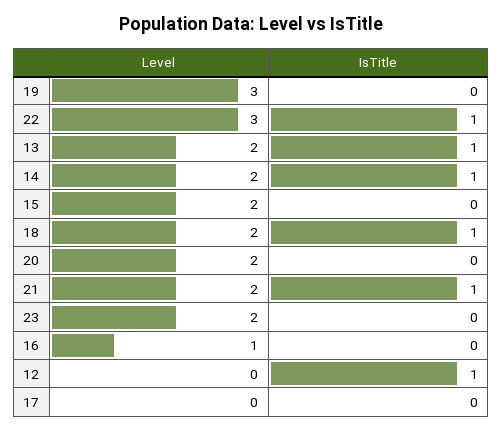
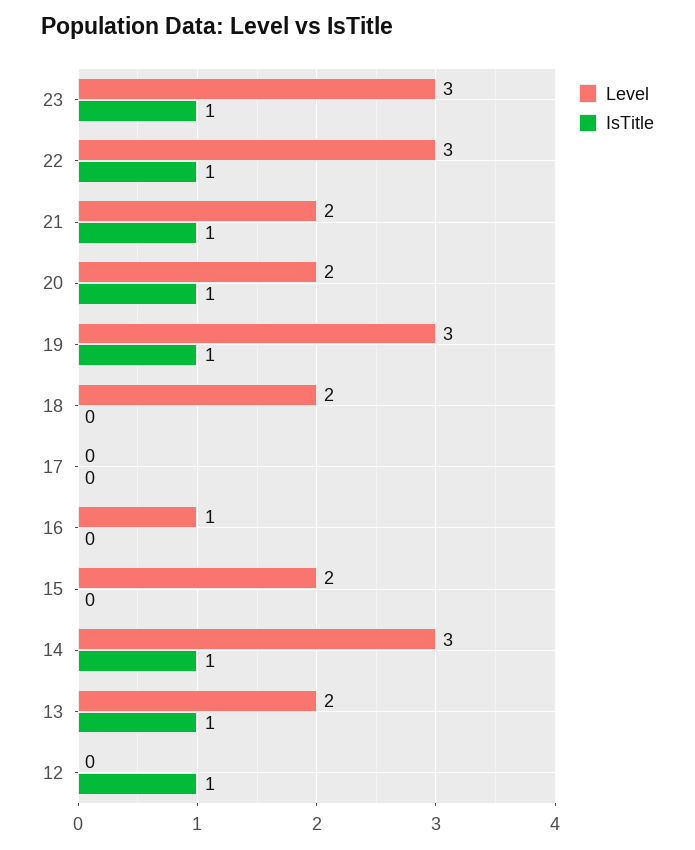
IsTitle, 19: 0 -> 1
Level, 14: 2 -> 3
IsTitle, 18: 1 -> 0
IsTitle, 20: 0 -> 1
Level, 23: 2 -> 3
IsTitle, 23: 0 -> 1

